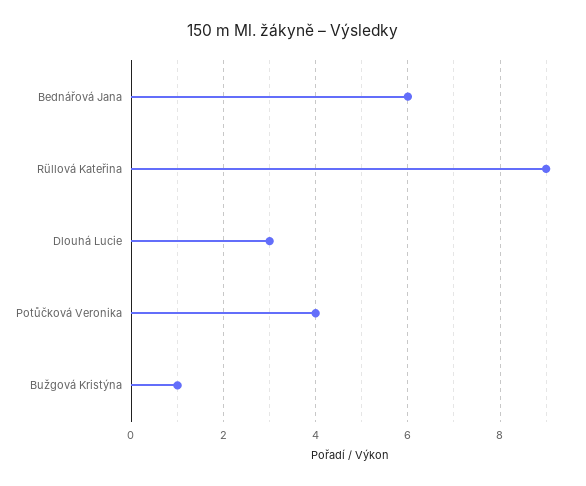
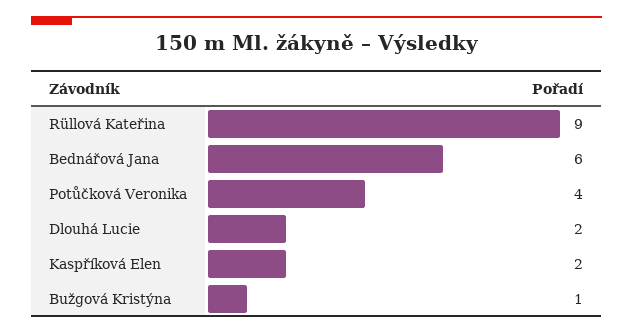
Dlouhá Lucie: 3 -> 2
Kaspříková Elen: none -> 2

